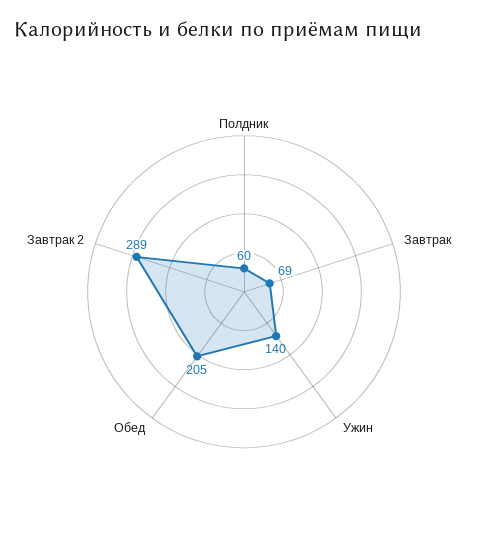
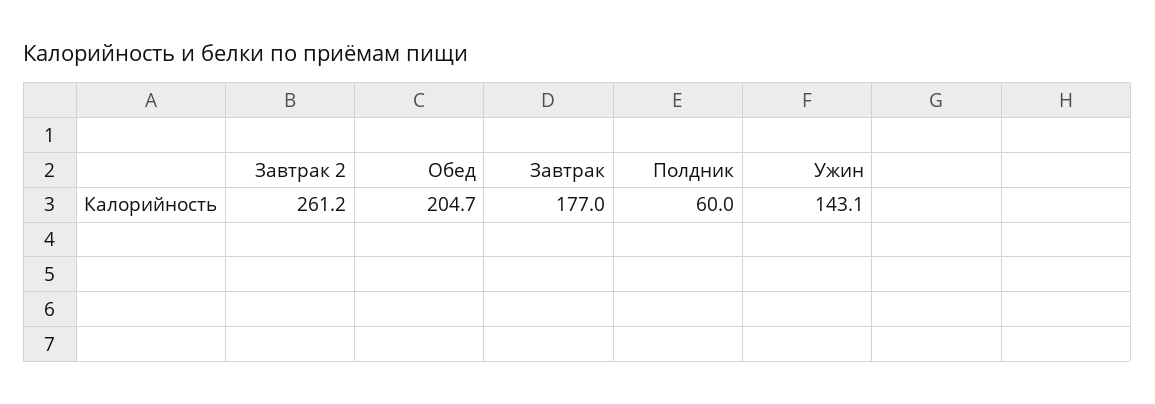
Завтрак: 69 -> 177
Ужин: 140 -> 143.1
Завтрак 2: 289 -> 261.2

